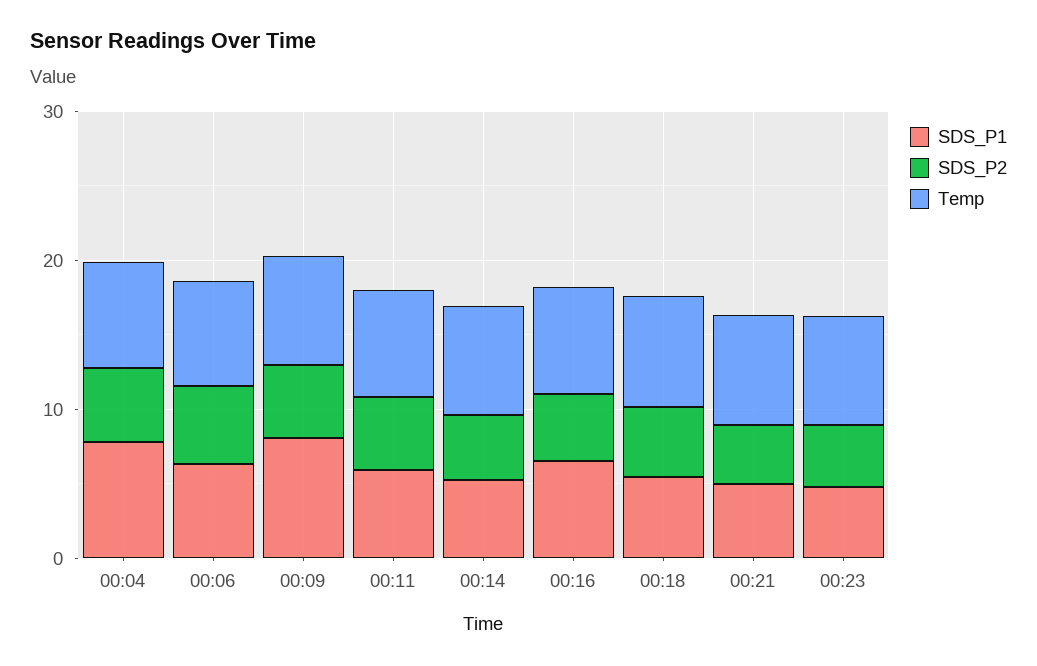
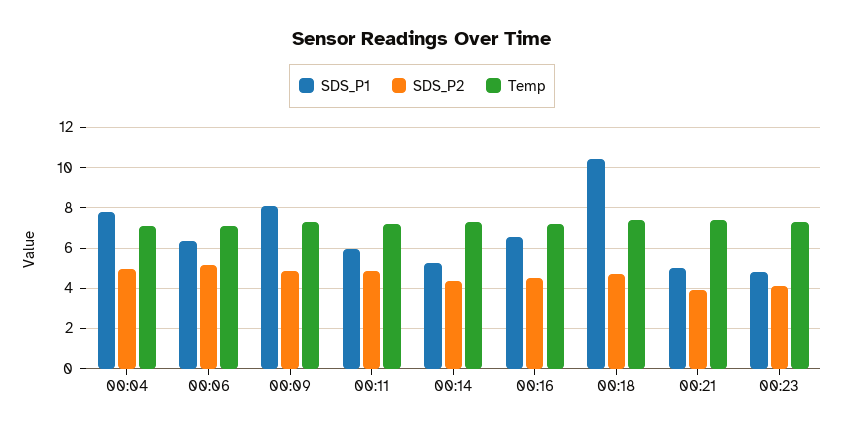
SDS_P1, 00:18: 6 -> 10.5

